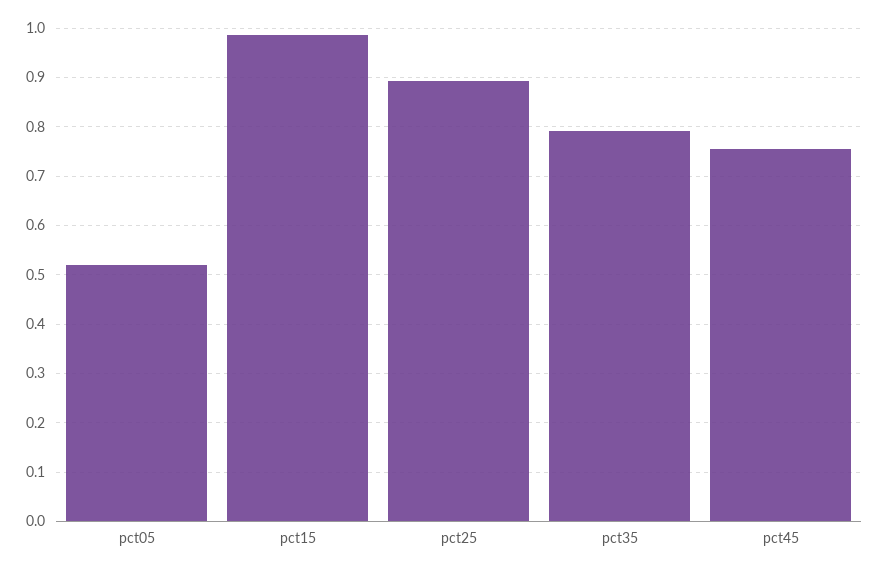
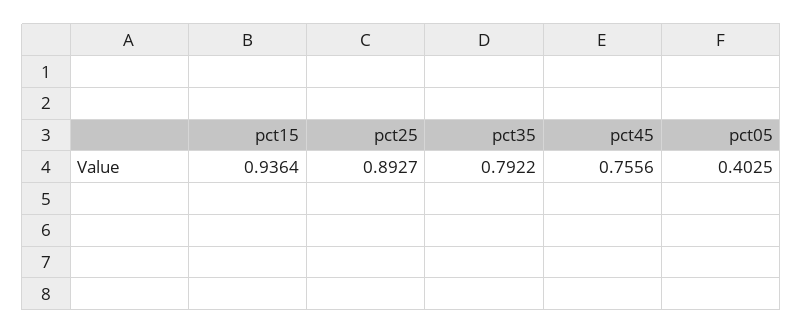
pct05: 0.52 -> 0.4025
pct15: 0.98 -> 0.9364

